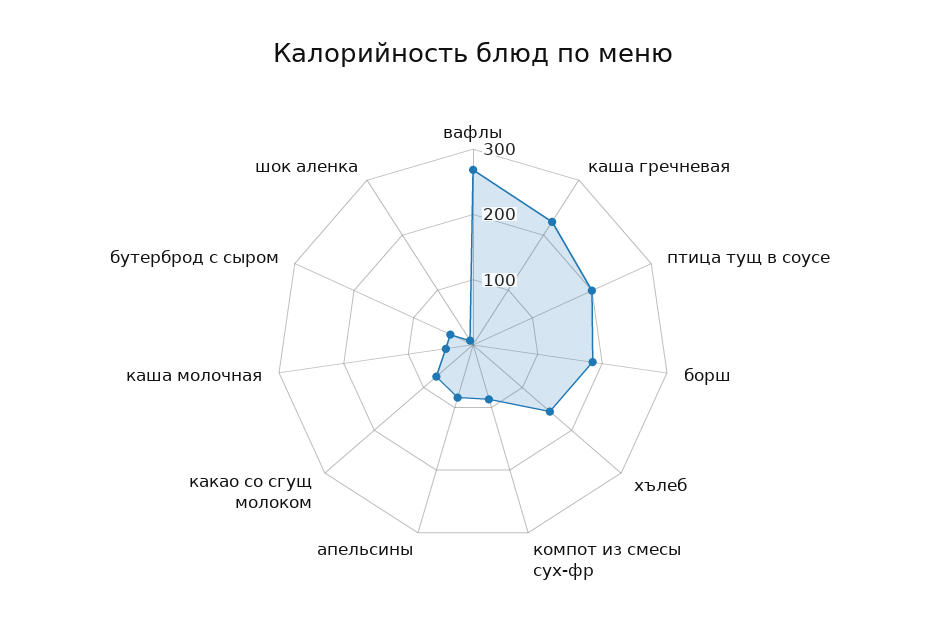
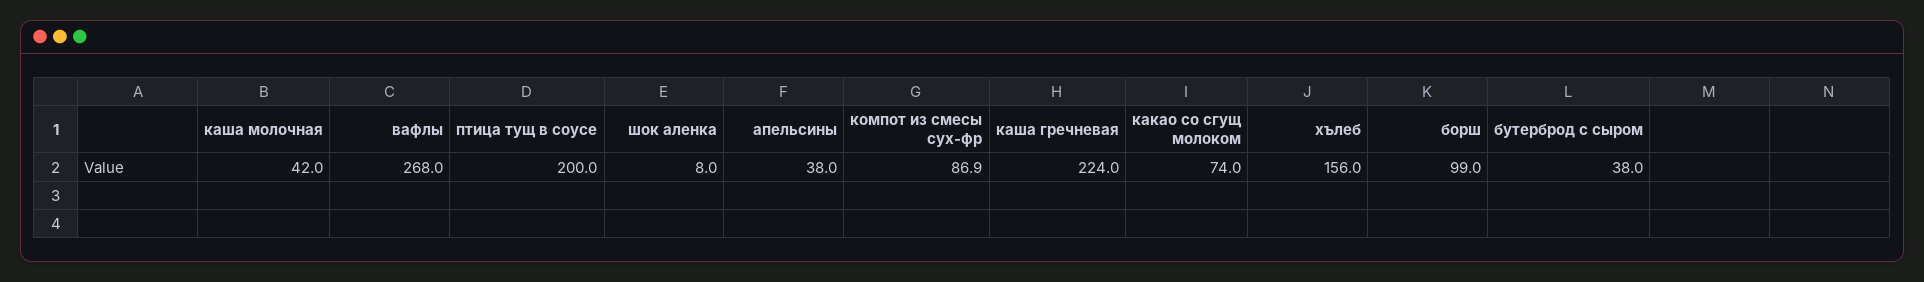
борш: 180 -> 99
апельсины: 80 -> 38

